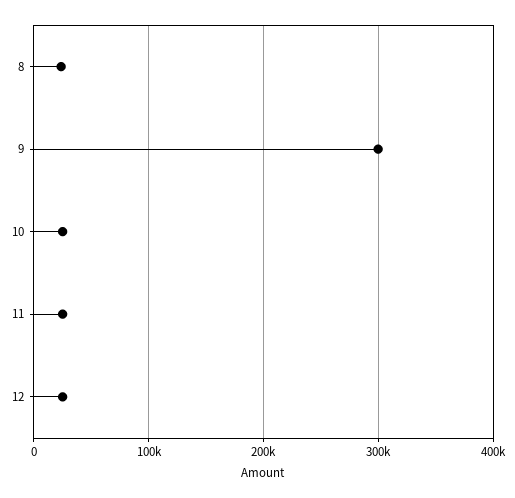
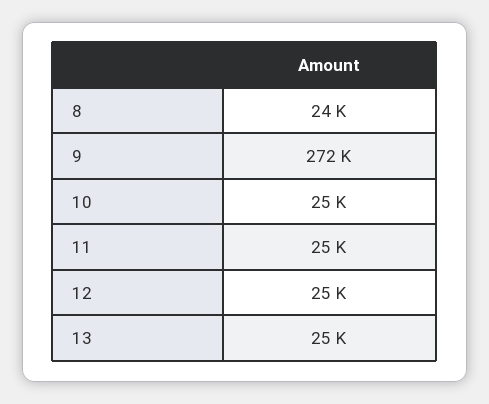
9: 300000 -> 272000
13: none -> 25000

